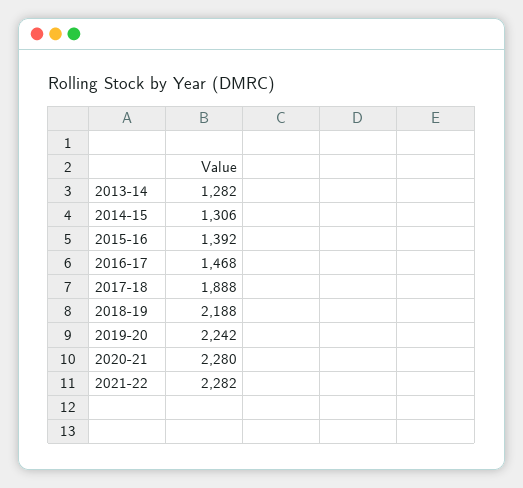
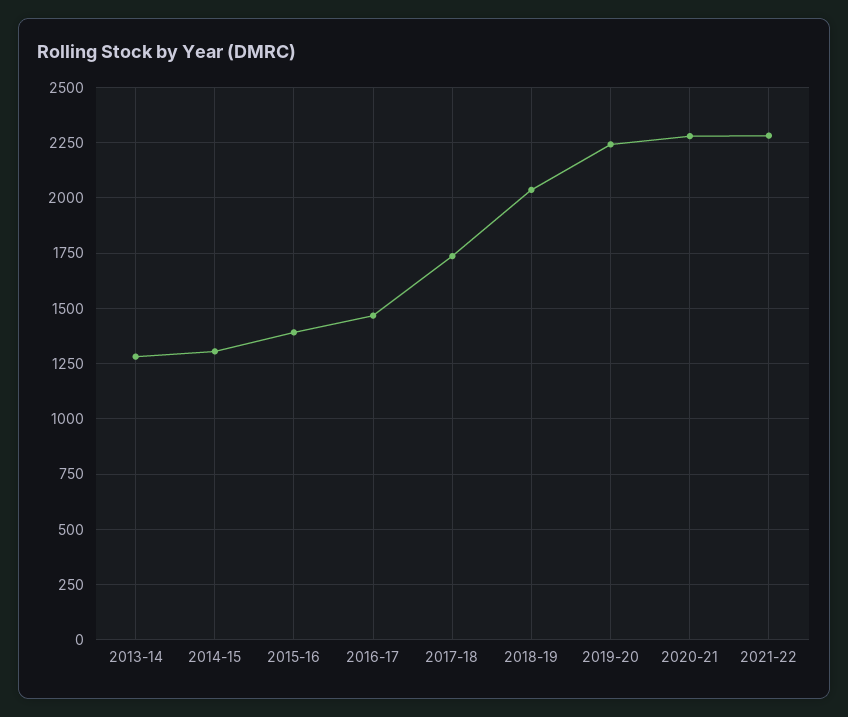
2017-18: 1888 -> 1750
2018-19: 2188 -> 2050

